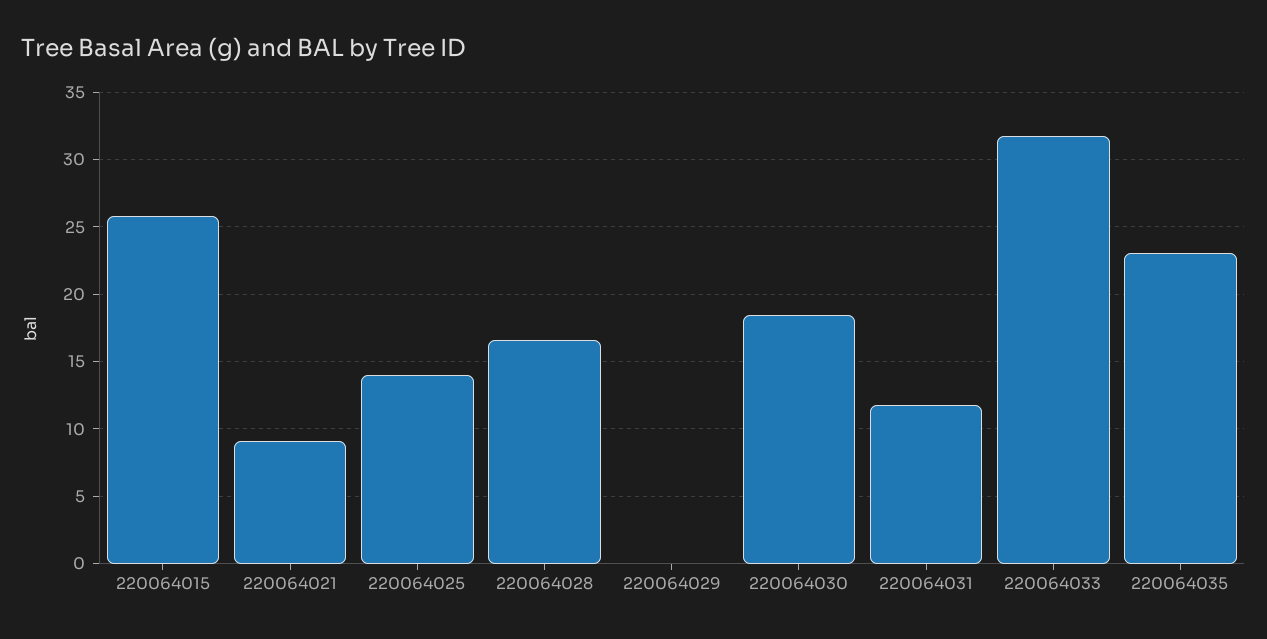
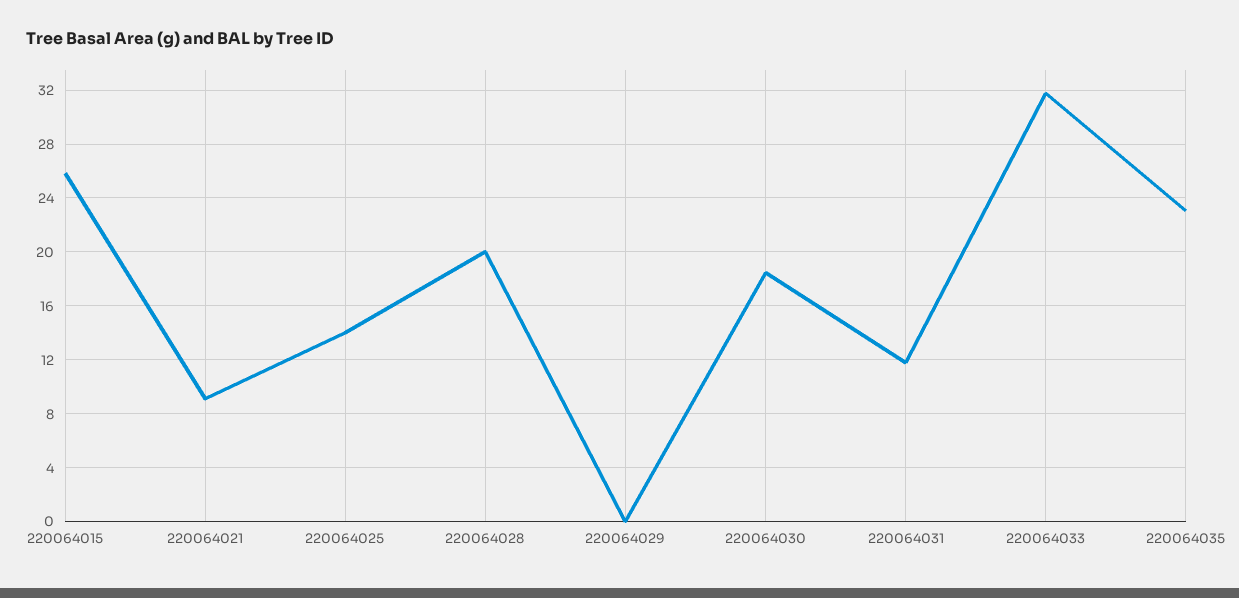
220064028: 16.5 -> 20

